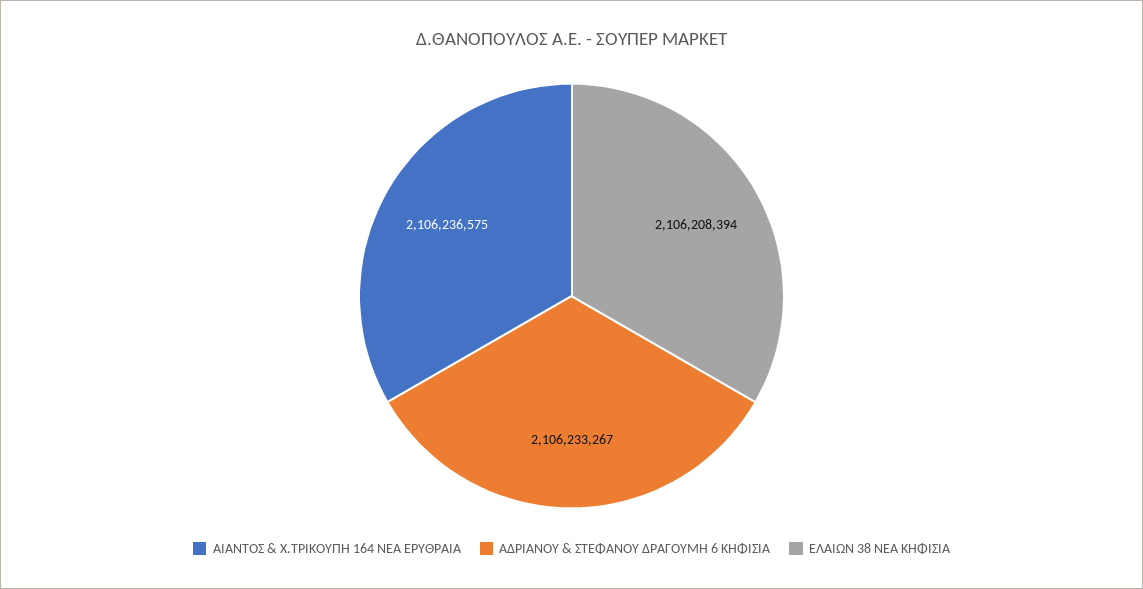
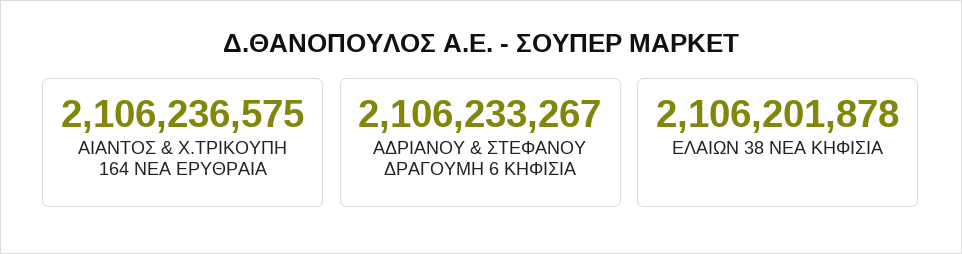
ΕΛΑΙΩΝ 38 ΝΕΑ ΚΗΦΙΣΙΑ: 2106208394 -> 2106201878

